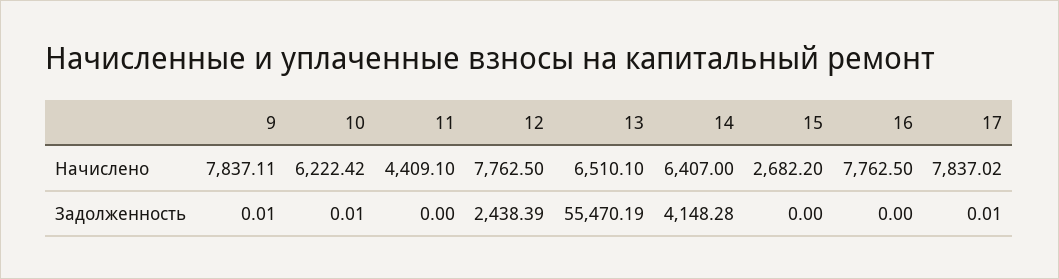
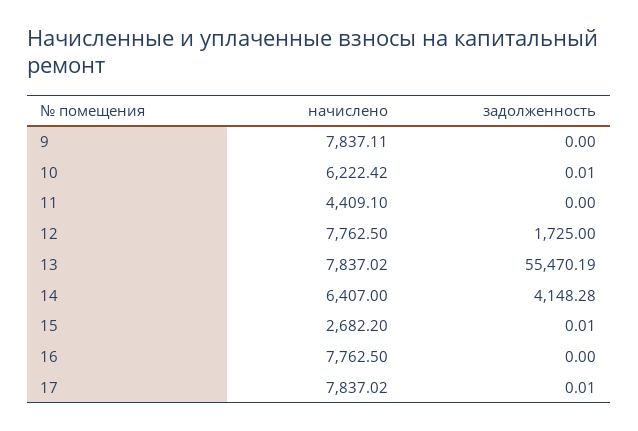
13, Начислено: 6510.1 -> 7837.02
9, Задолженность: 0.01 -> 0
12, Задолженность: 2438.39 -> 1725
15, Задолженность: 0 -> 0.01

